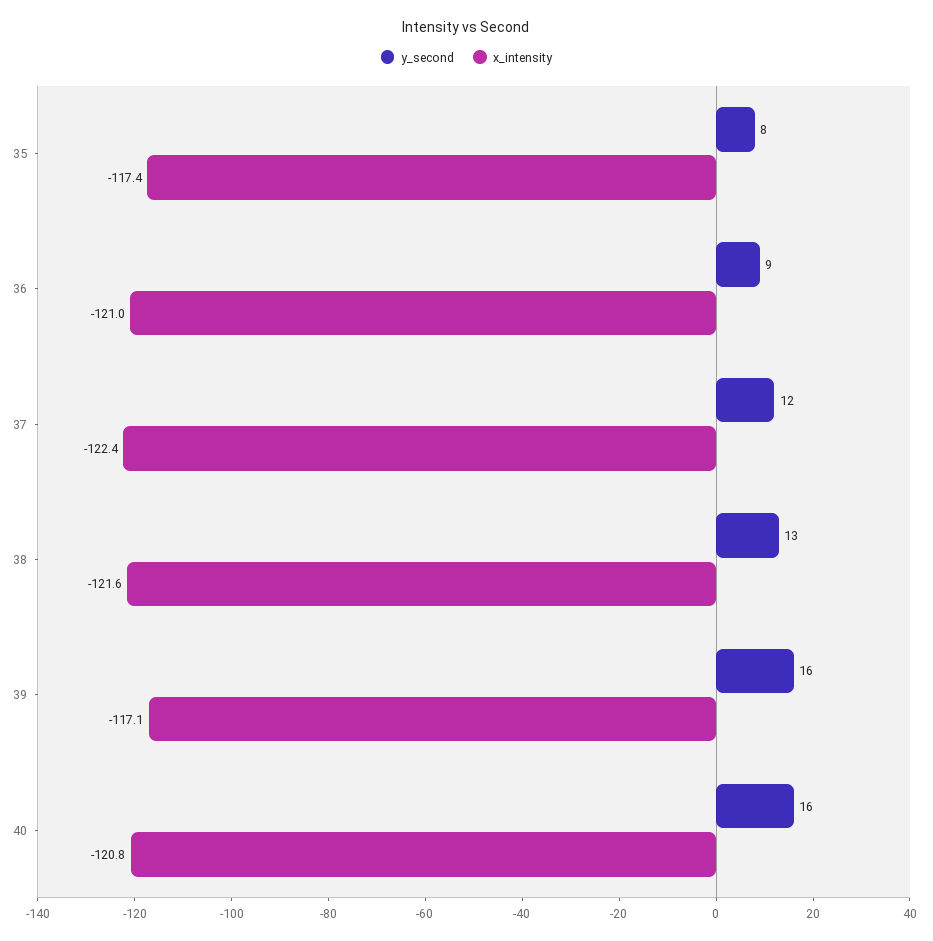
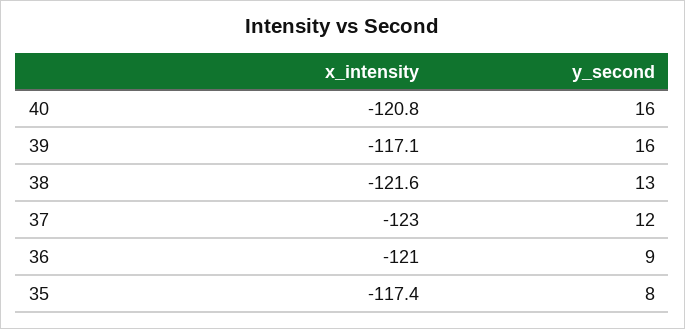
x_intensity, 37: -122.4 -> -123

